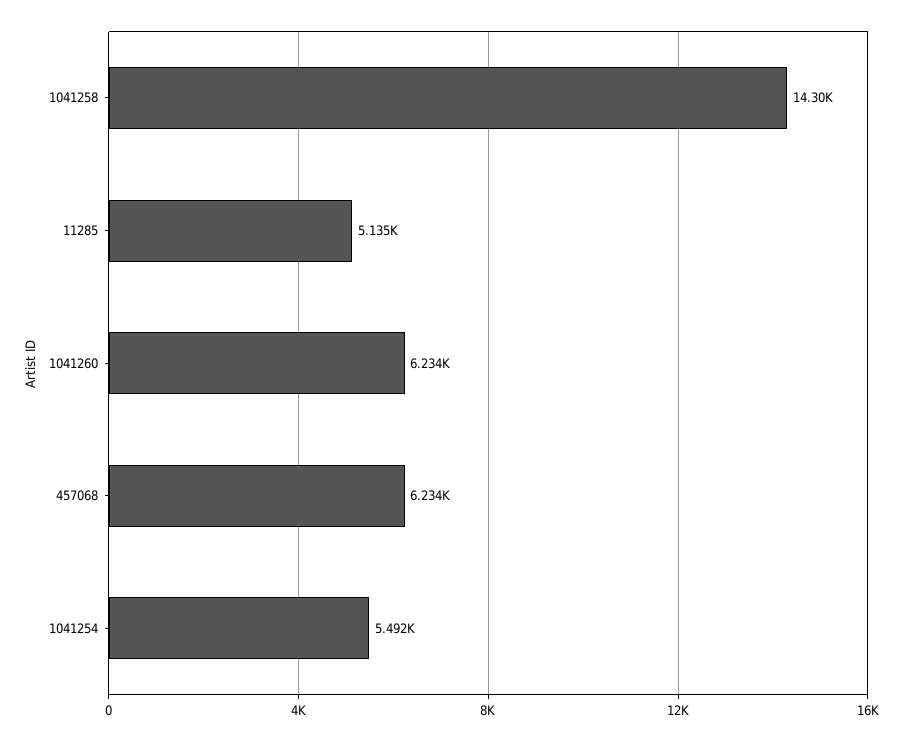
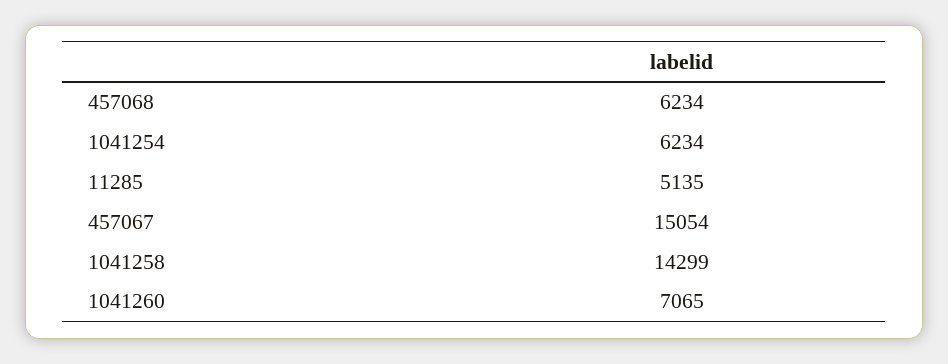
1041260: 6234 -> 7065
1041254: 5492 -> 6234
457067: none -> 15054

